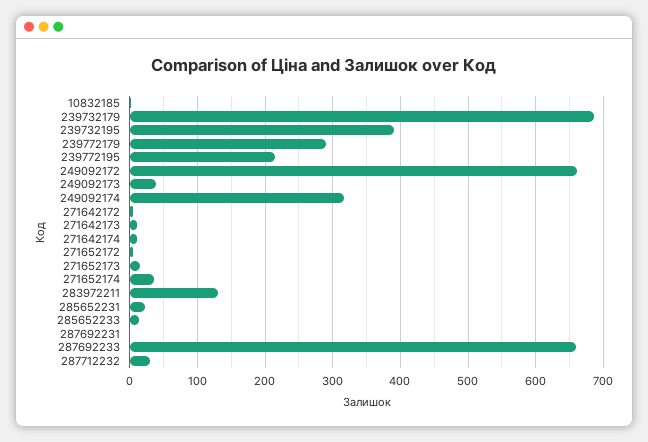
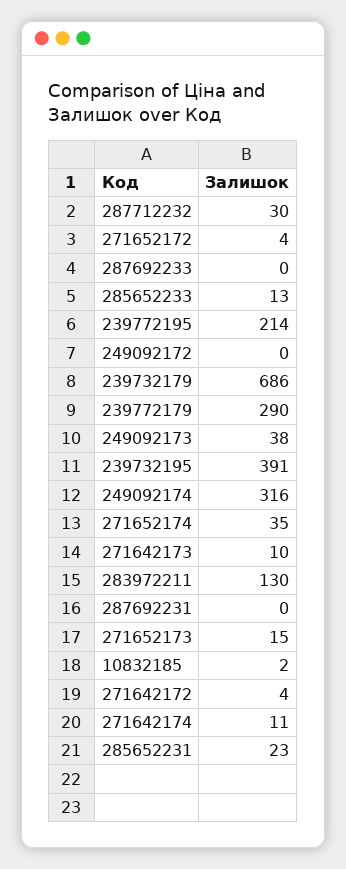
249092172: 660 -> 0
287692233: 660 -> 0

